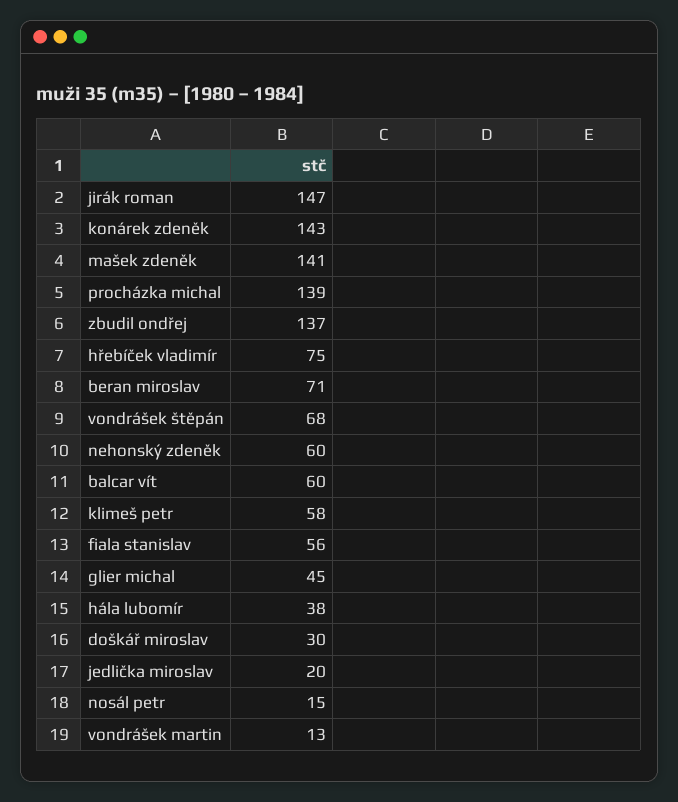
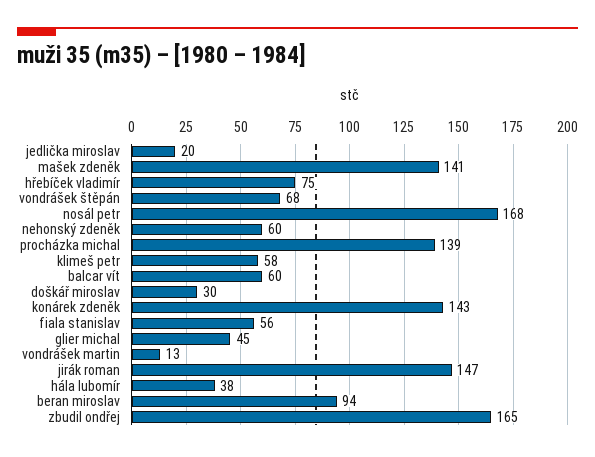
zbudil ondřej: 137 -> 165
beran miroslav: 71 -> 94
nosál petr: 15 -> 168

